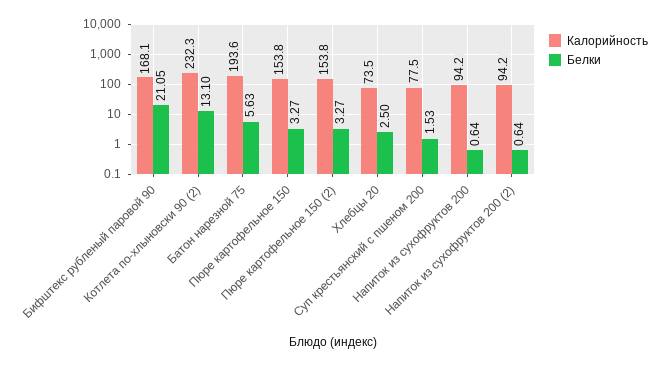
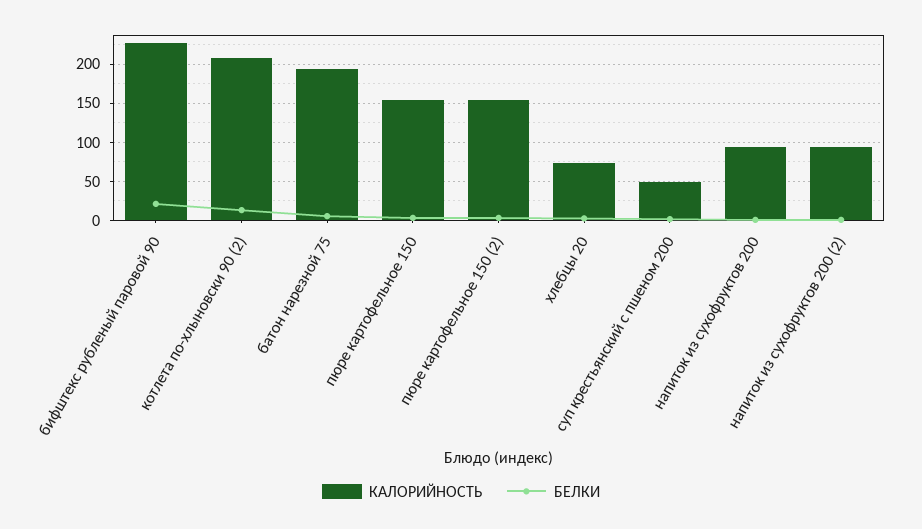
Калорийность, Бифштекс рубленый паровой 90: 168.1 -> 230
Калорийность, Котлета по-хлыновски 90 (2): 232.3 -> 210
Калорийность, Суп крестьянский с пшеном 200: 77.5 -> 50

